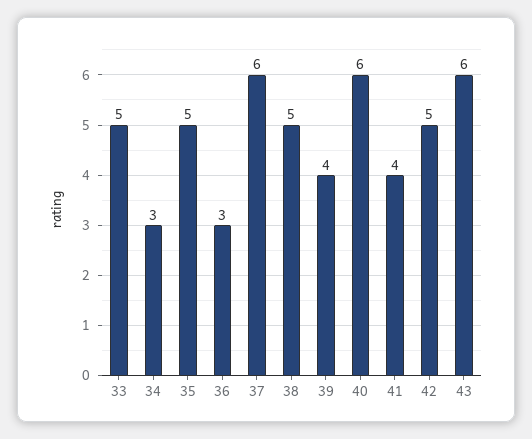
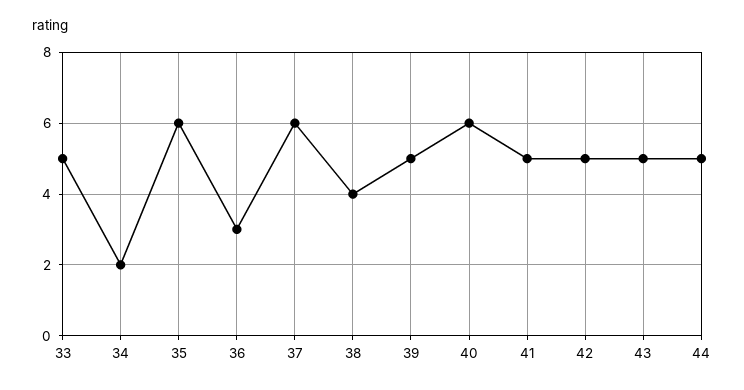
34: 3 -> 2
35: 5 -> 6
38: 5 -> 4
39: 4 -> 5
41: 4 -> 5
43: 6 -> 5
44: none -> 5

